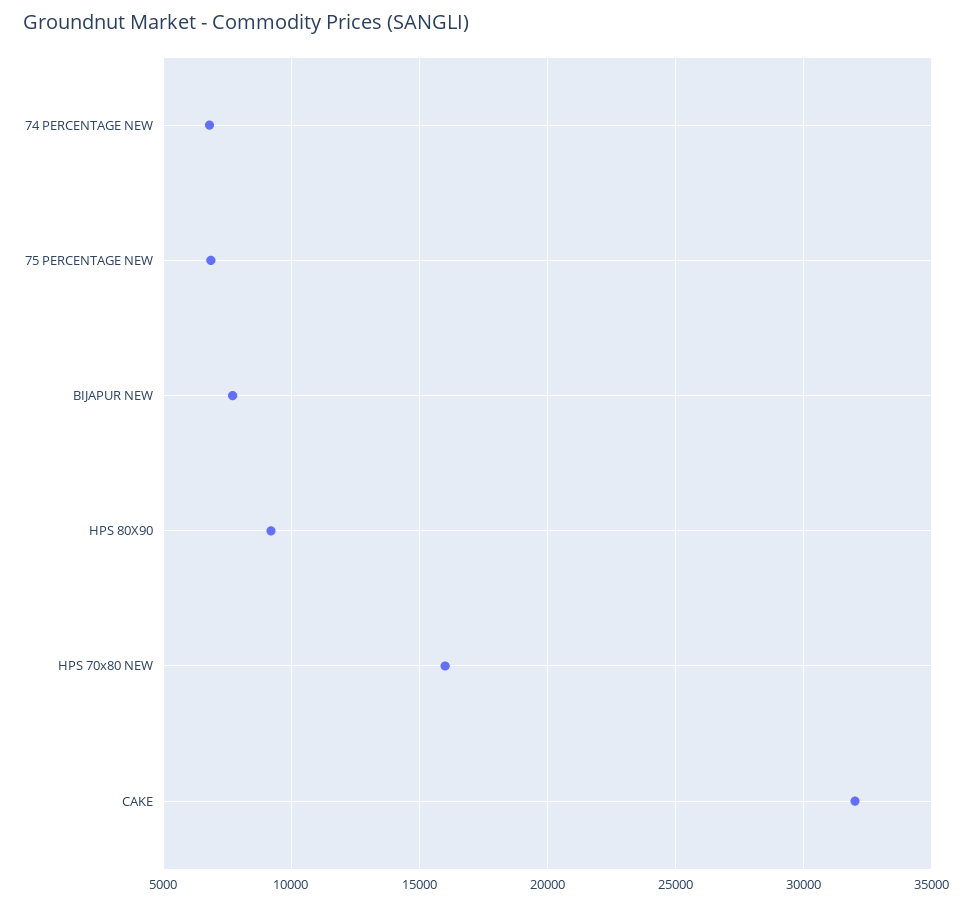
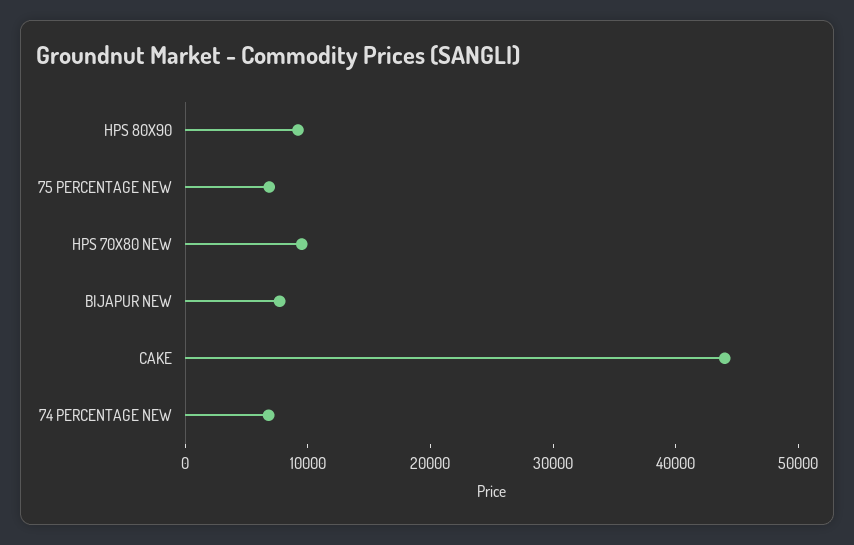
HPS 70x80 NEW: 16000 -> 10000
CAKE: 32000 -> 44000

